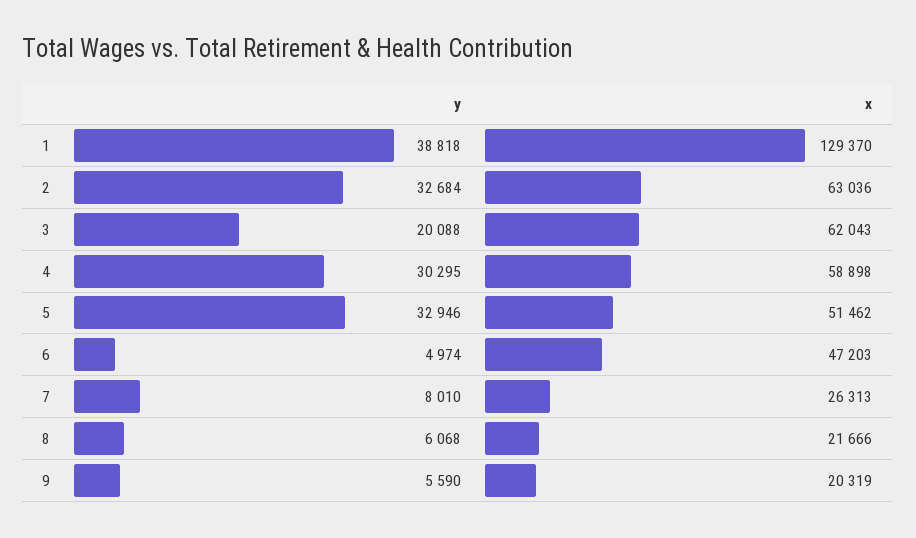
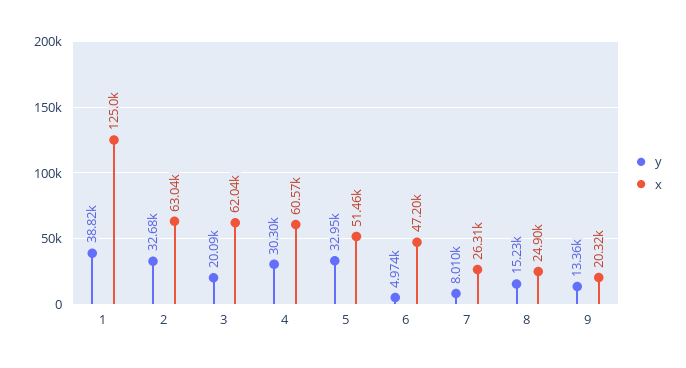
x, 1: 129370 -> 125000
x, 4: 58898 -> 60570
y, 8: 6068 -> 15230
x, 8: 21666 -> 24900
y, 9: 5590 -> 13360

